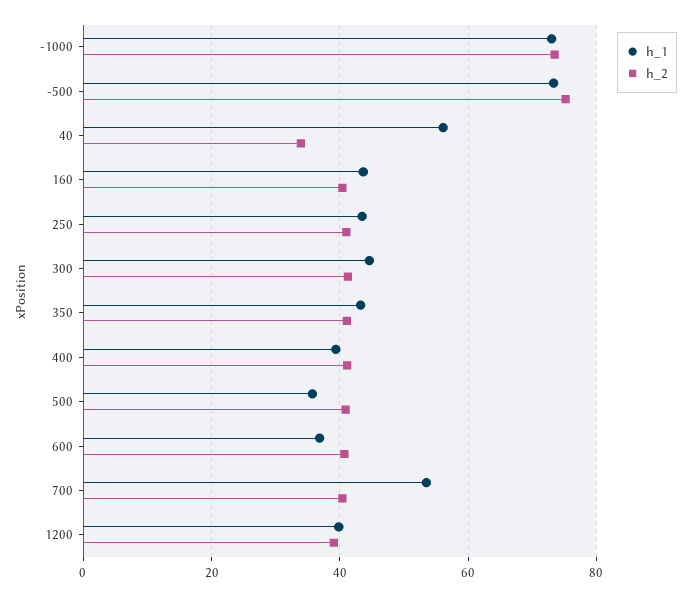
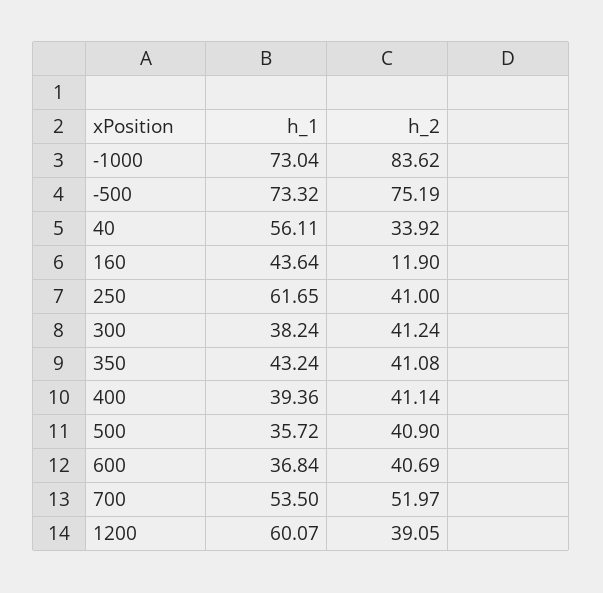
h_2, -1000: 74 -> 83.62
h_2, 160: 40 -> 11.9
h_1, 250: 44 -> 61.65
h_1, 300: 44 -> 38.24
h_2, 700: 40 -> 51.97
h_1, 1200: 40 -> 60.07

